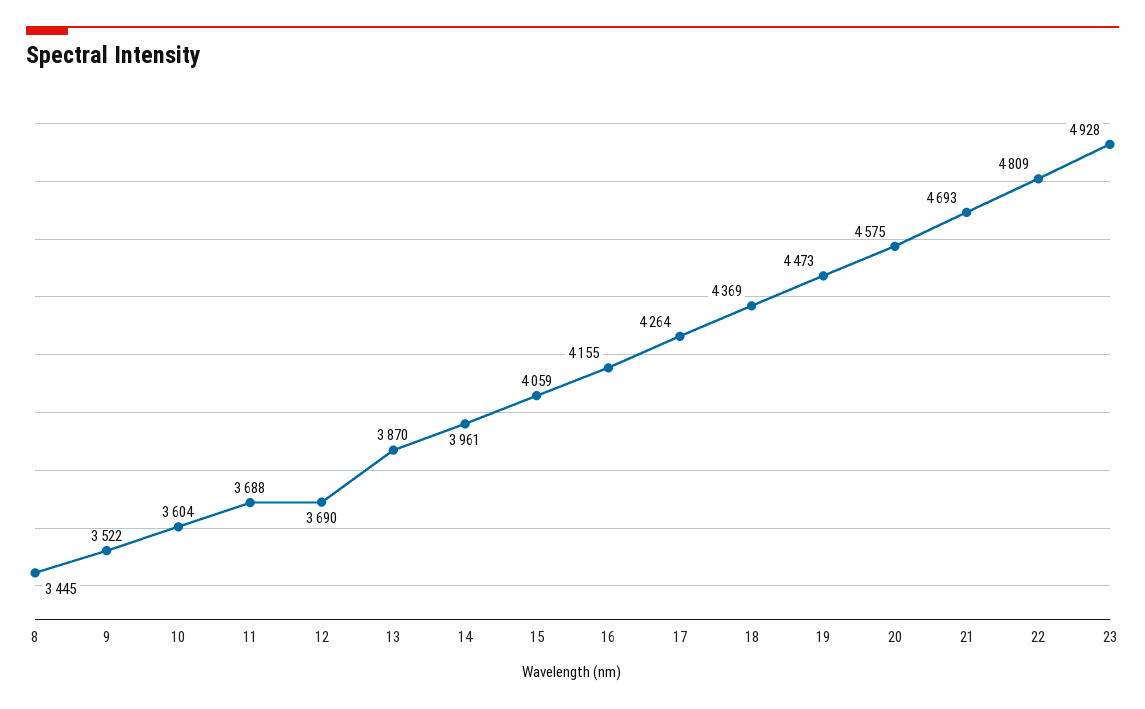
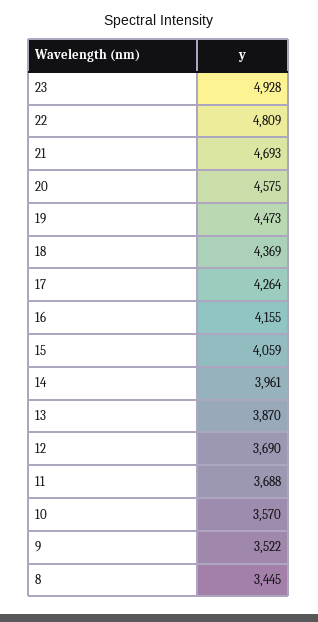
10: 3604 -> 3570

